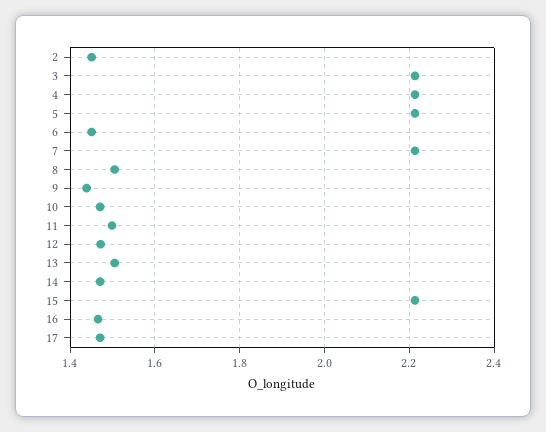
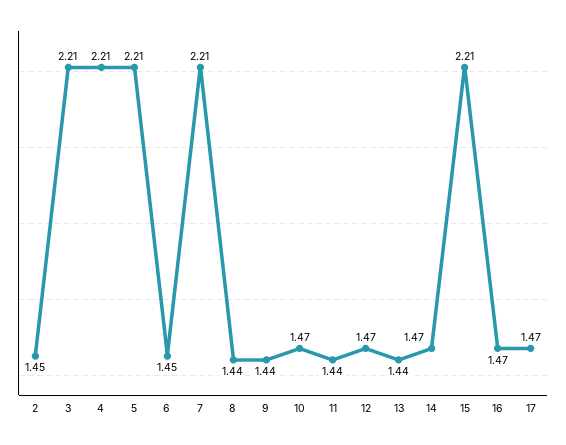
8: 1.5 -> 1.44
11: 1.5 -> 1.44
13: 1.5 -> 1.44

